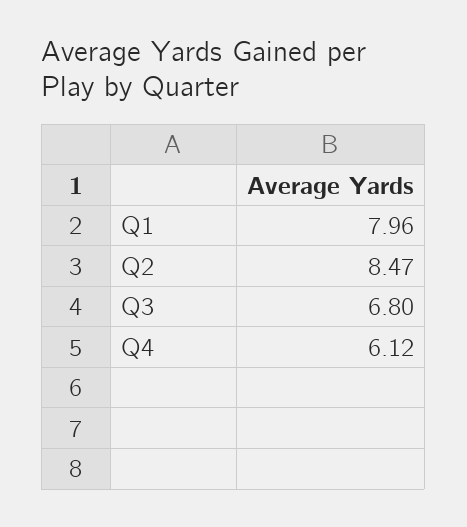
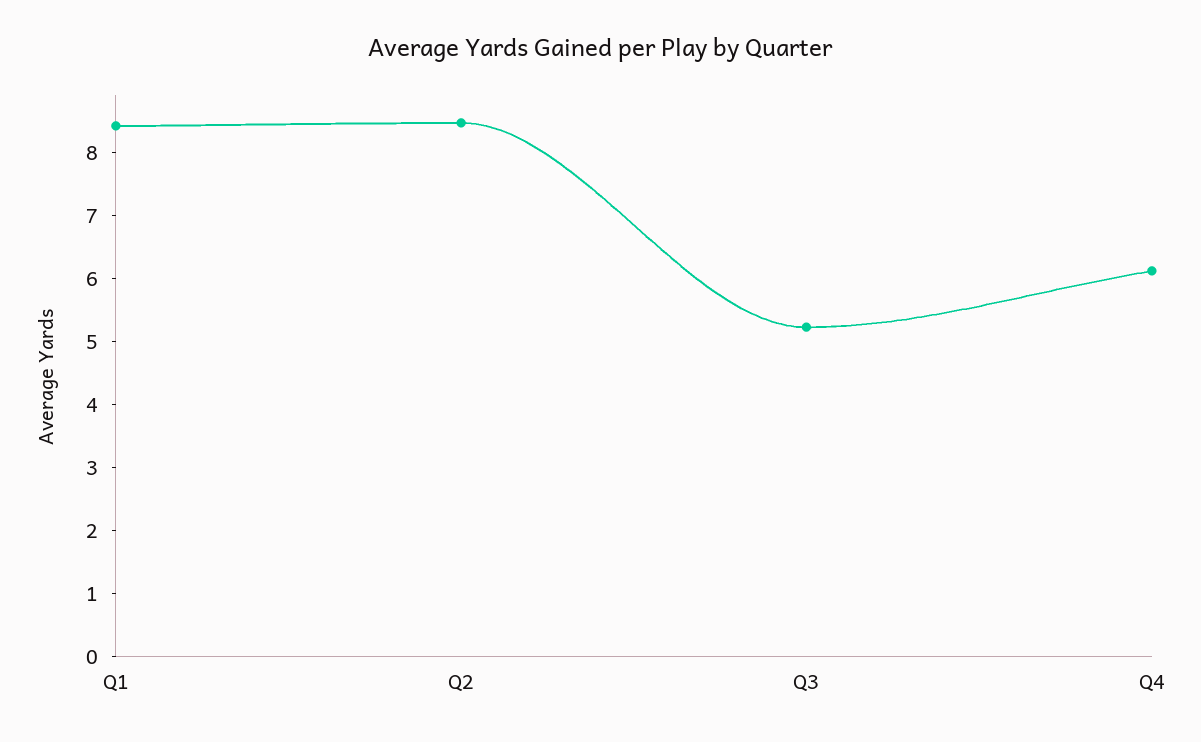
Q1: 7.96 -> 8.4
Q3: 6.8 -> 5.2

